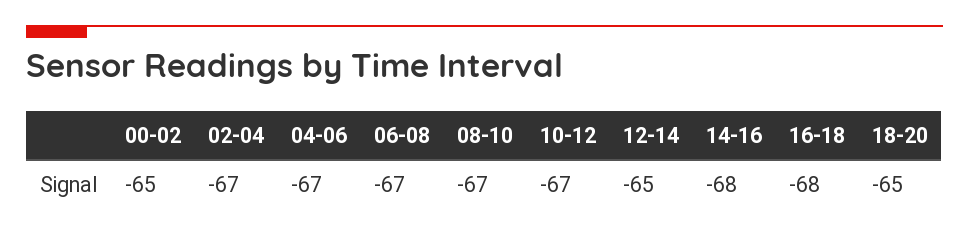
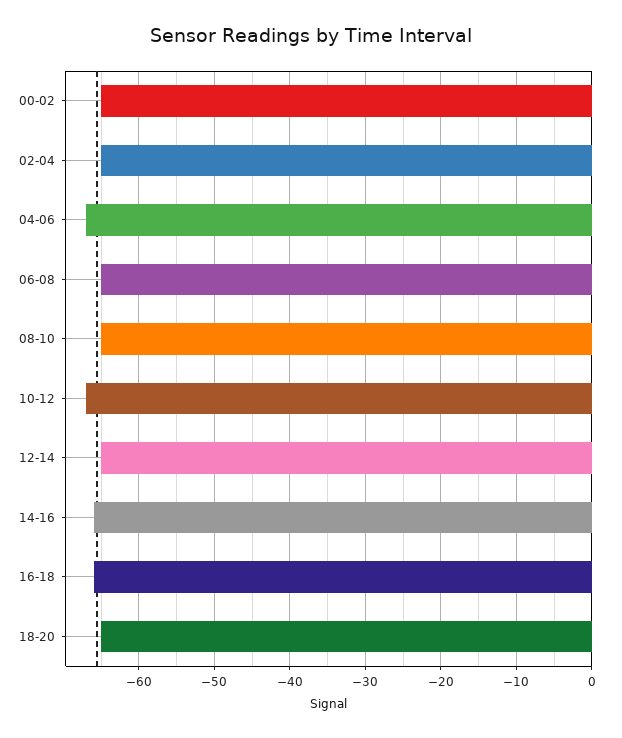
02-04: -67 -> -65
06-08: -67 -> -65
08-10: -67 -> -65
14-16: -68 -> -66
16-18: -68 -> -66

